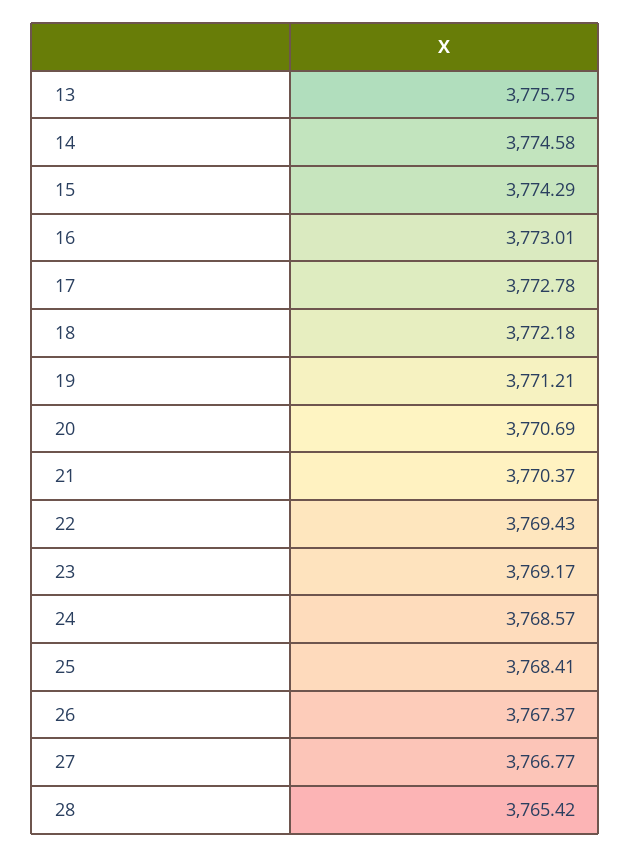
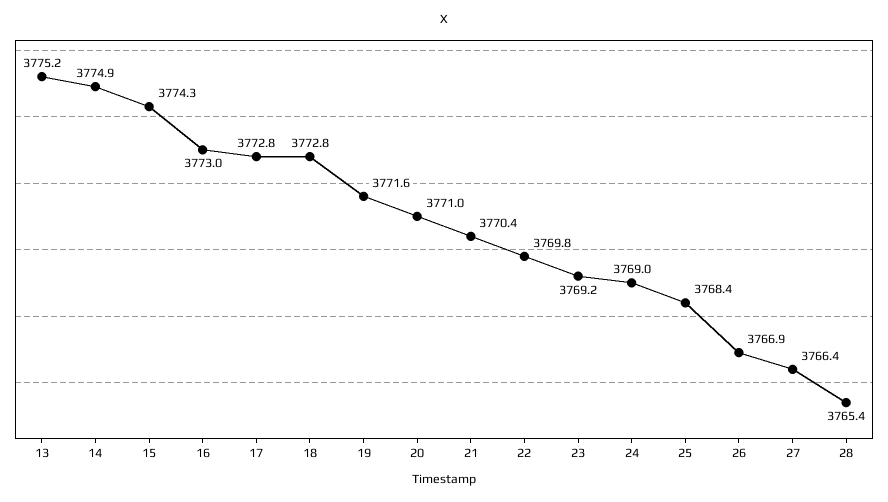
13: 3775.75 -> 3775.2
14: 3774.58 -> 3774.9
18: 3772.18 -> 3772.8
19: 3771.21 -> 3771.6
20: 3770.69 -> 3771
22: 3769.43 -> 3769.8
24: 3768.57 -> 3769
26: 3767.37 -> 3766.9
27: 3766.77 -> 3766.4

